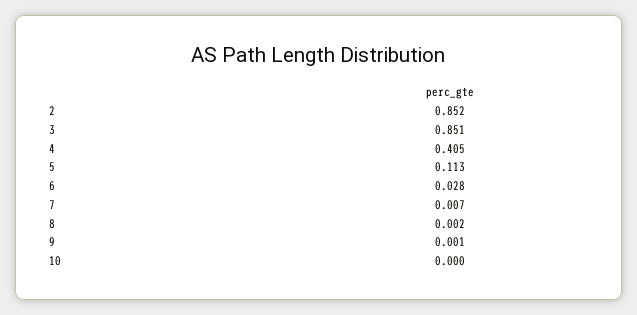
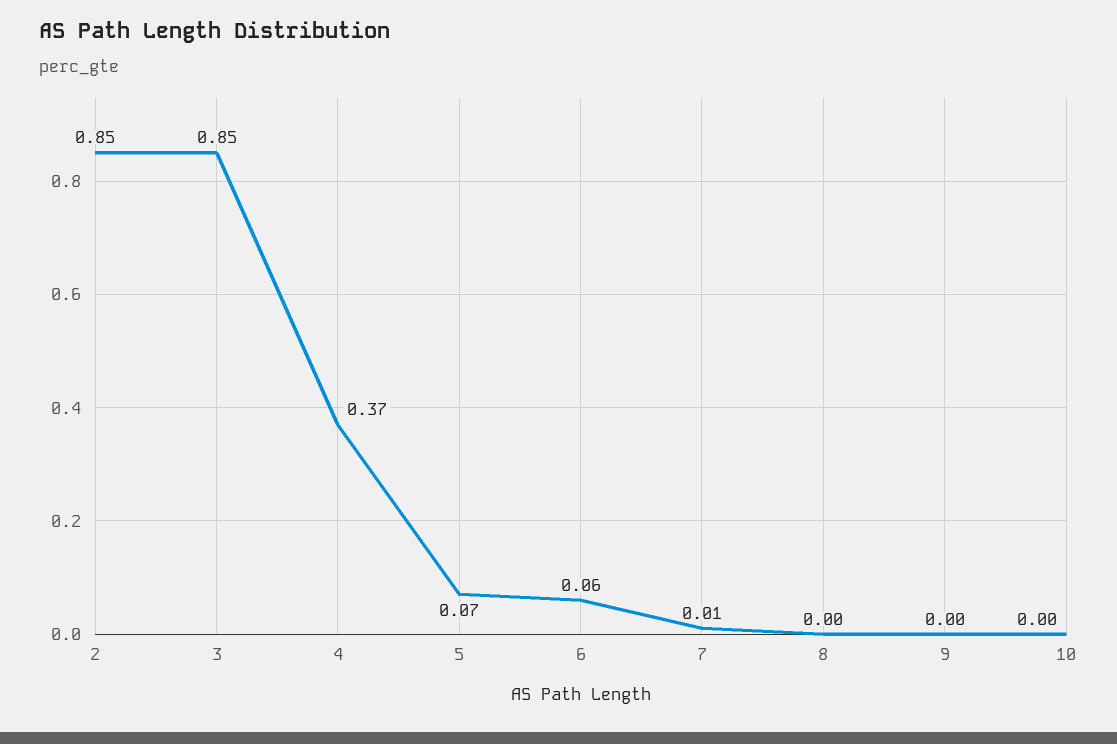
4: 0.405 -> 0.37
5: 0.113 -> 0.07
6: 0.028 -> 0.06

